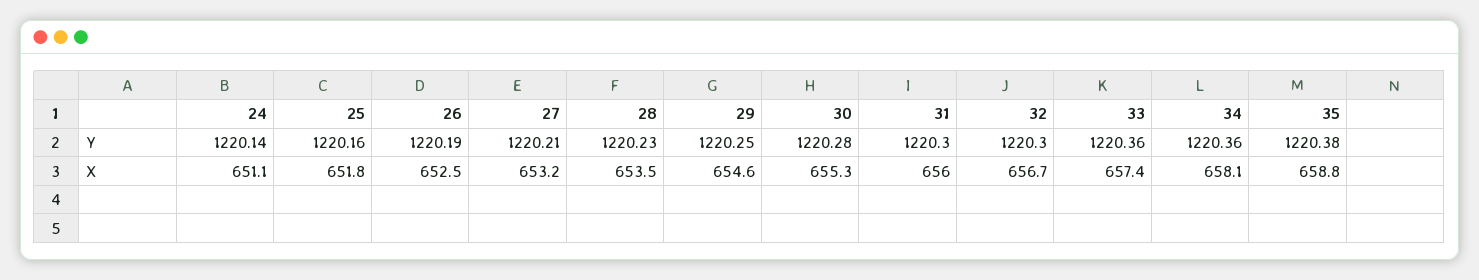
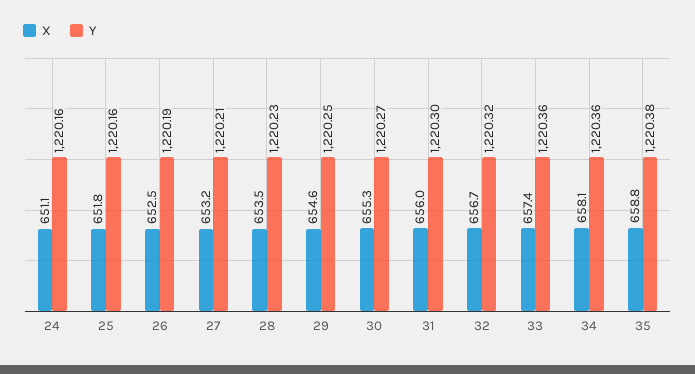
Y, 24: 1220.14 -> 1220.16
Y, 30: 1220.28 -> 1220.27
Y, 32: 1220.3 -> 1220.32

